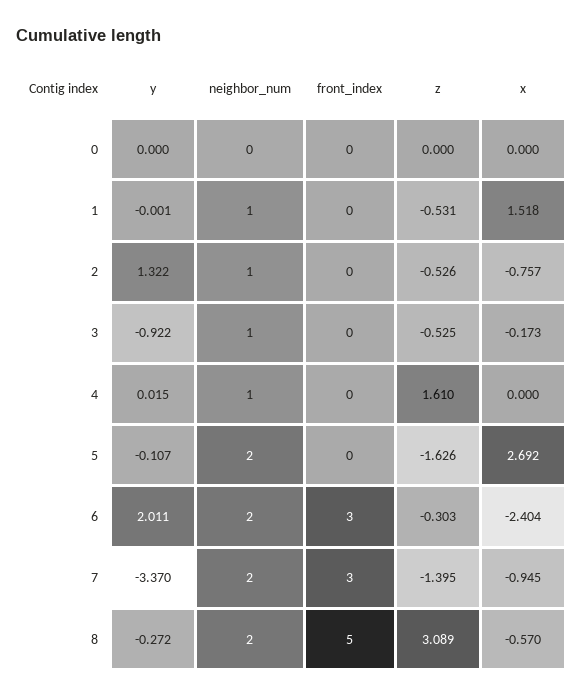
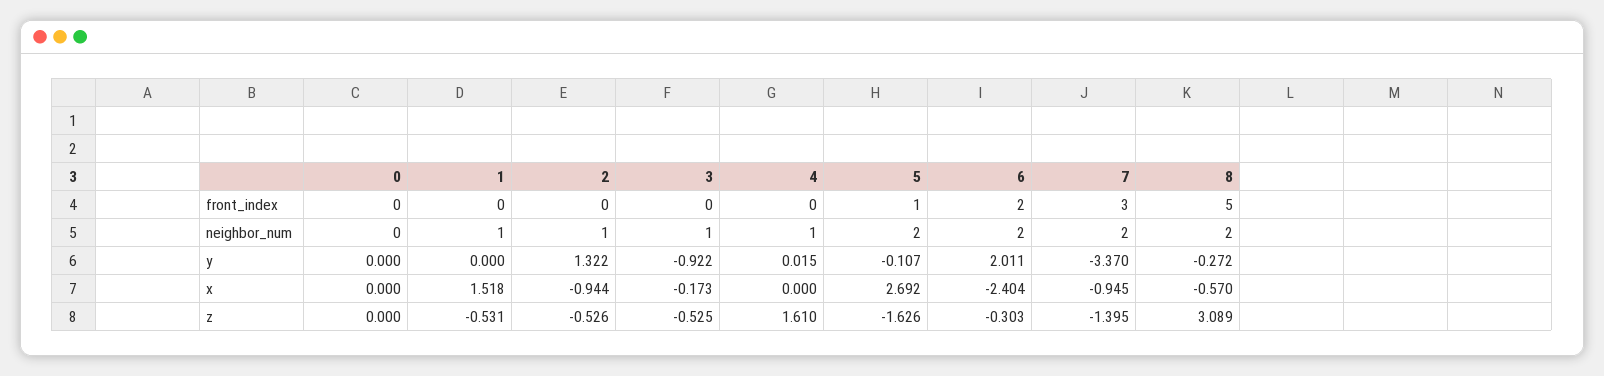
y, 1: -0.001 -> 0
x, 2: -0.757 -> -0.944
front_index, 5: 0 -> 1
front_index, 6: 3 -> 2

